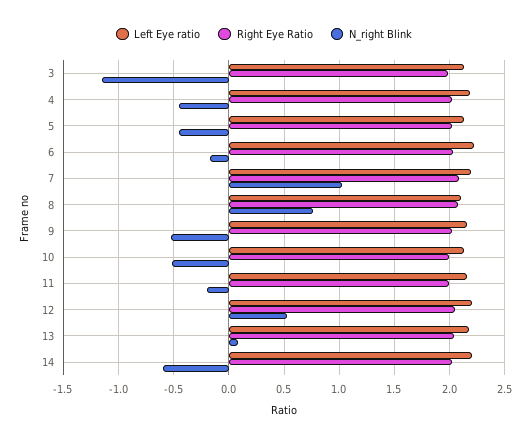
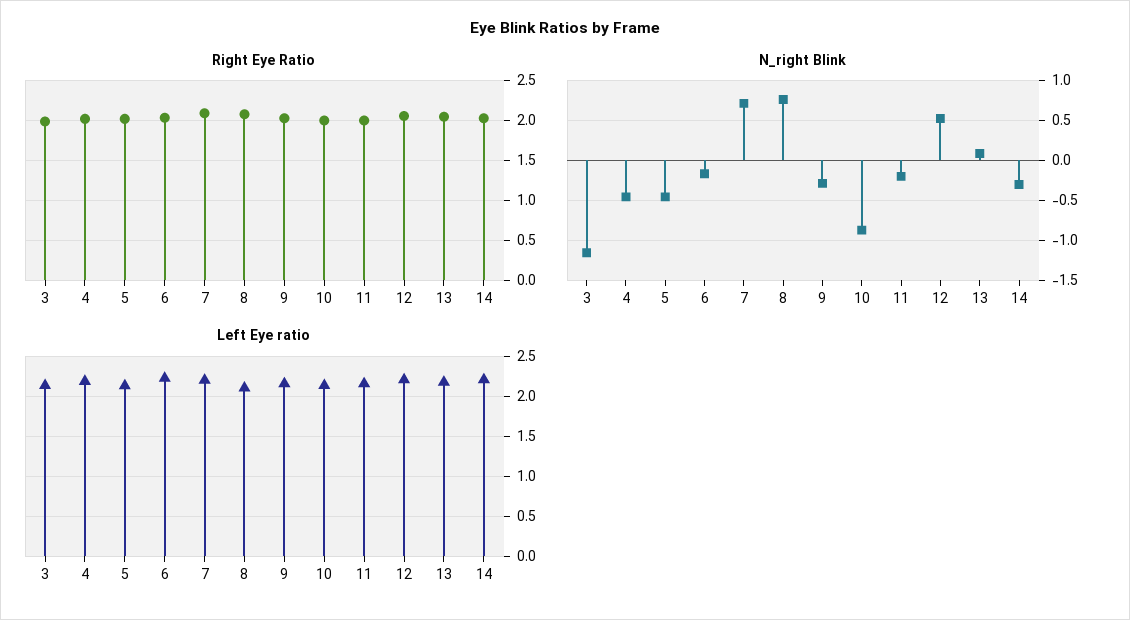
N_right Blink, 7: 1 -> 0.7
N_right Blink, 9: -0.5 -> -0.3
N_right Blink, 10: -0.5 -> -0.9
N_right Blink, 14: -0.6 -> -0.3

